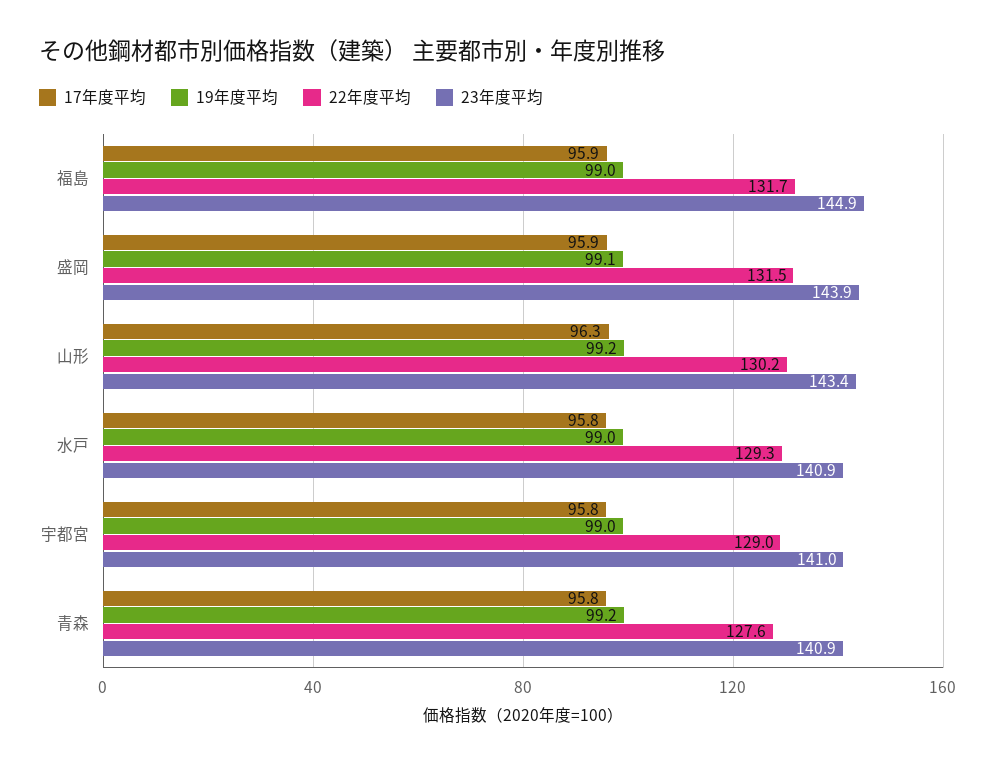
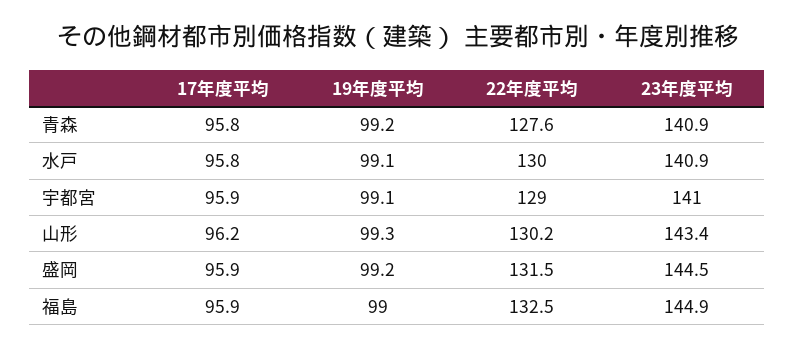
22年度平均, 福島: 131.7 -> 132.5
19年度平均, 盛岡: 99.1 -> 99.2
23年度平均, 盛岡: 143.9 -> 144.5
17年度平均, 山形: 96.3 -> 96.2
19年度平均, 山形: 99.2 -> 99.3
19年度平均, 水戸: 99 -> 99.1
22年度平均, 水戸: 129.3 -> 130
17年度平均, 宇都宮: 95.8 -> 95.9
19年度平均, 宇都宮: 99 -> 99.1

